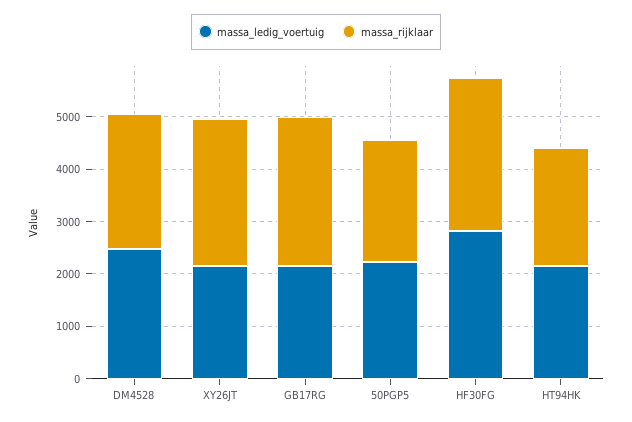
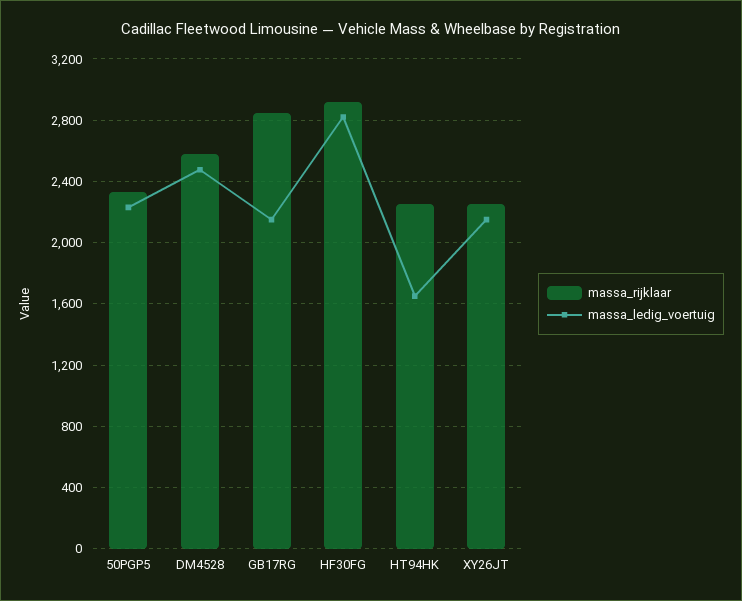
massa_rijklaar, XY26JT: 2800 -> 2250
massa_ledig_voertuig, HT94HK: 2200 -> 1650

